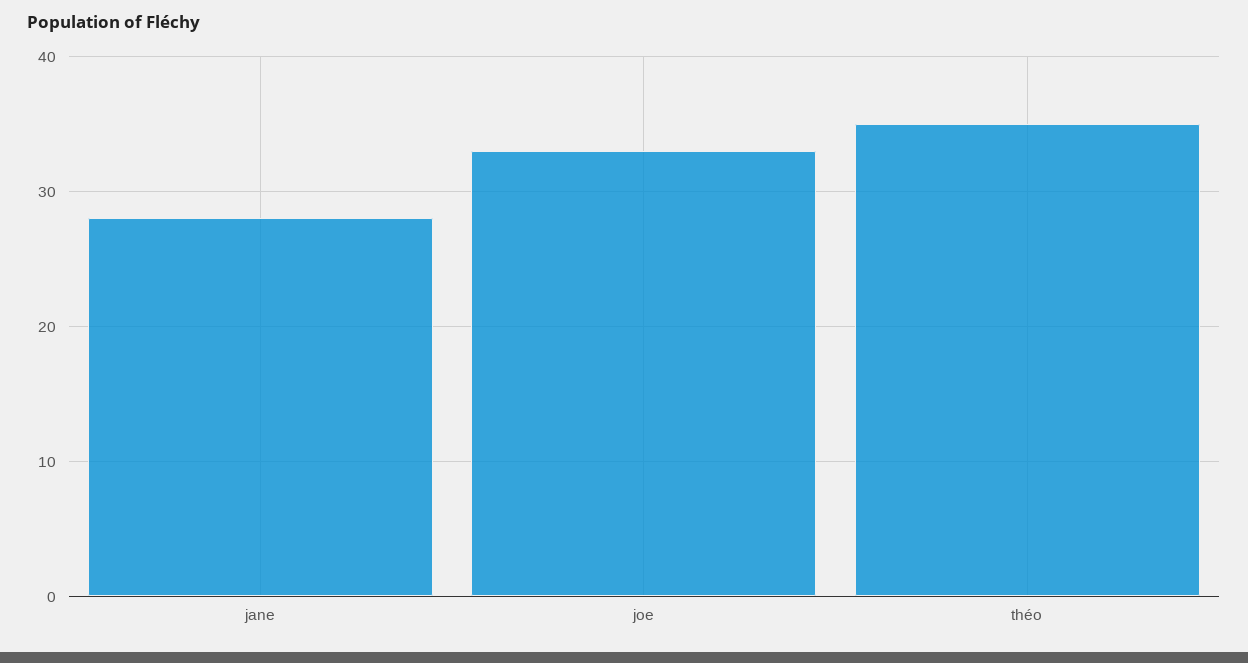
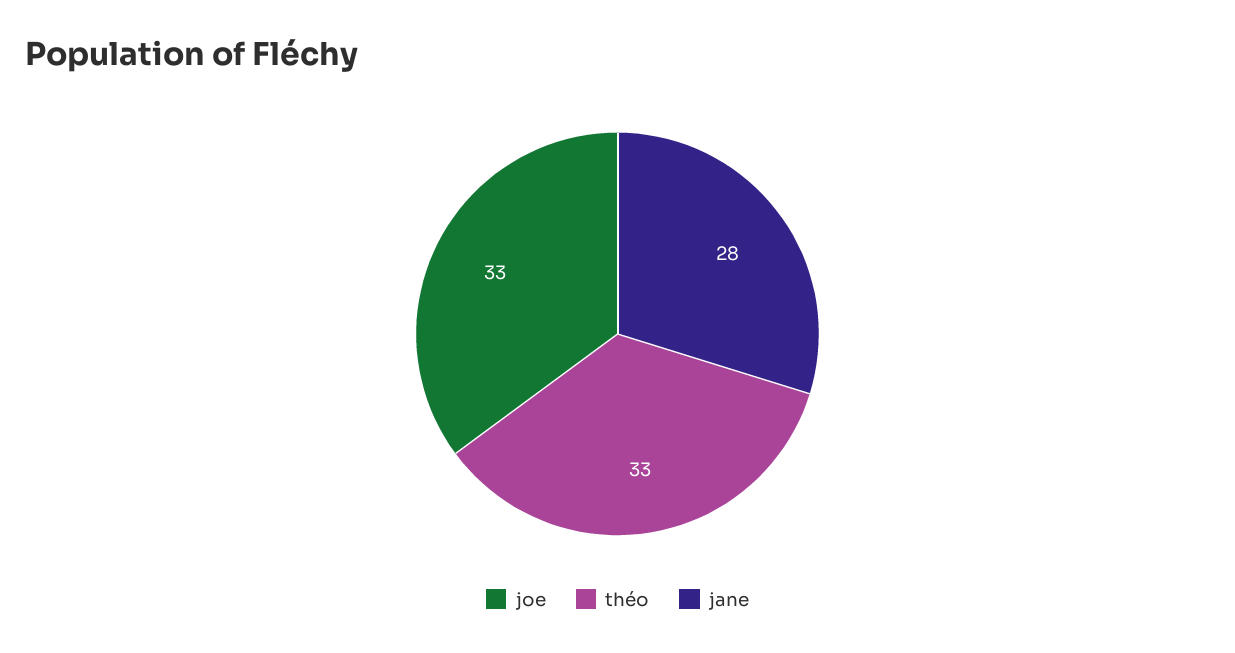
théo: 35 -> 33

